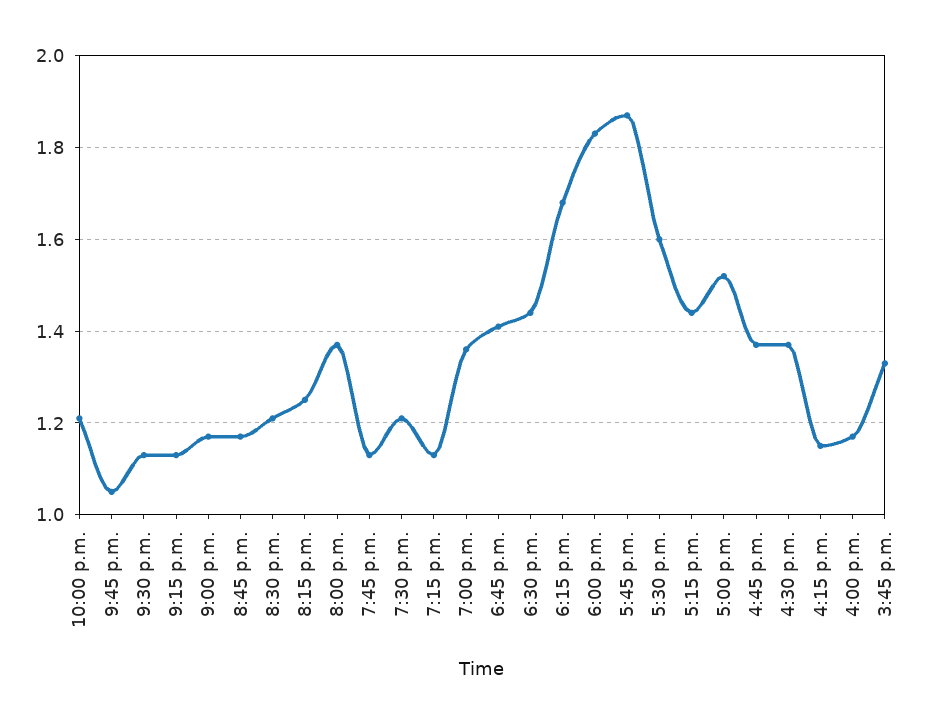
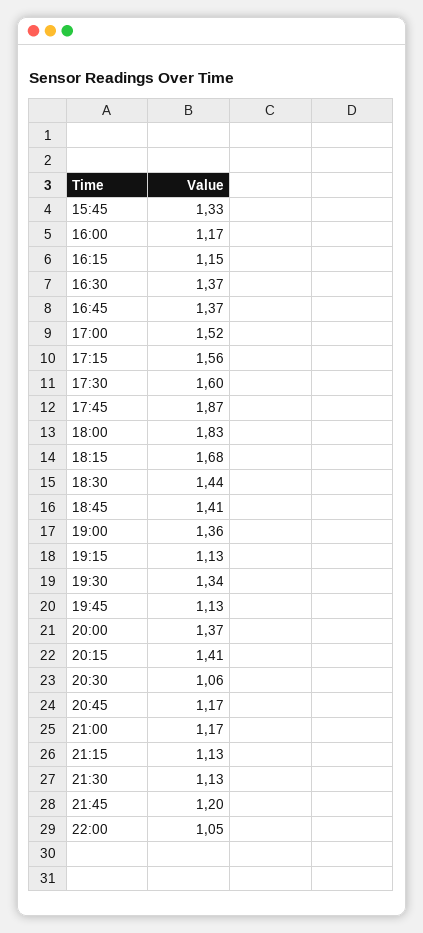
10:00 p.m.: 1.2 -> 1.05
9:45 p.m.: 1.05 -> 1.2
8:30 p.m.: 1.2 -> 1.06
8:15 p.m.: 1.25 -> 1.41
7:30 p.m.: 1.2 -> 1.34
5:15 p.m.: 1.45 -> 1.56

